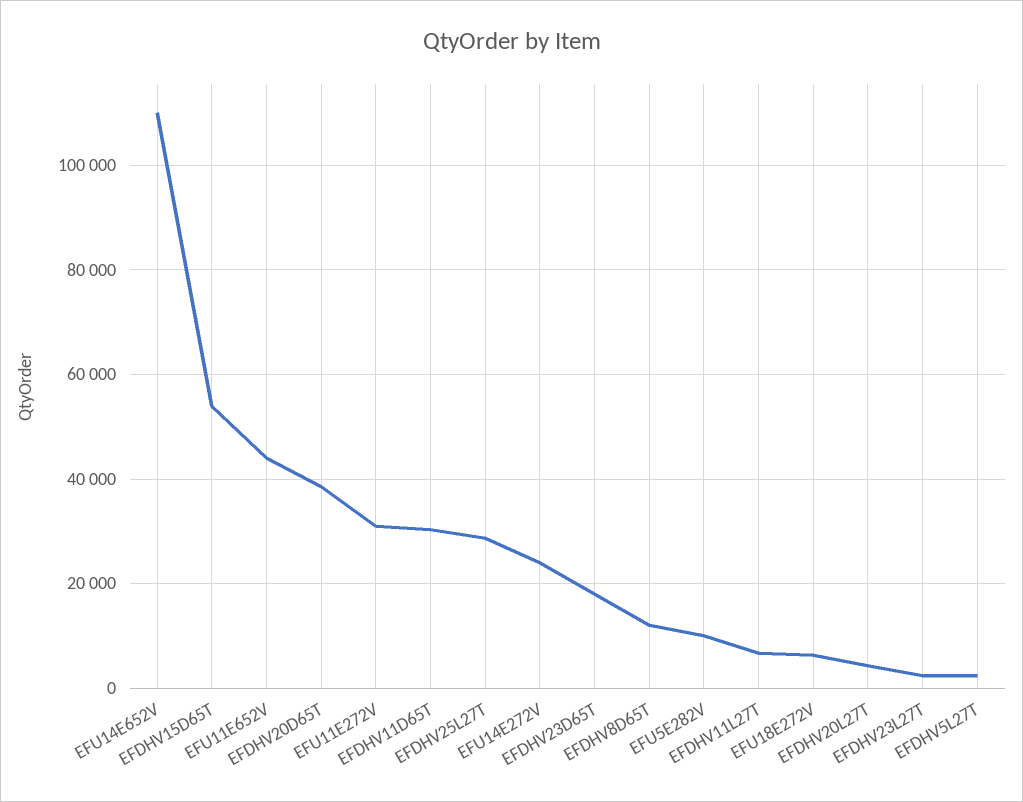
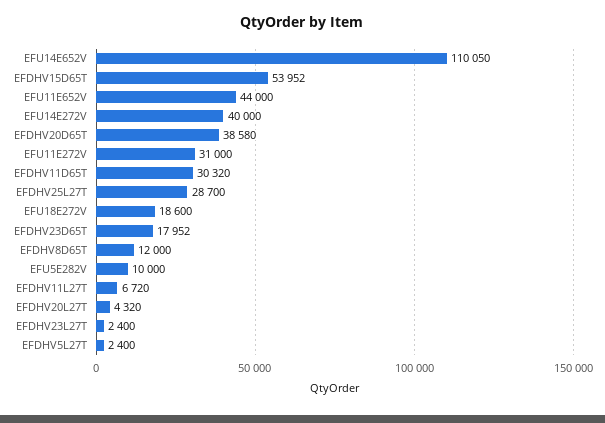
EFU14E272V: 24000 -> 40000
EFU18E272V: 6000 -> 18600

